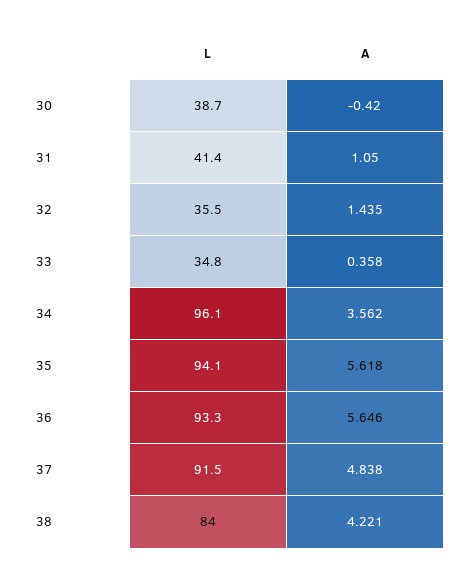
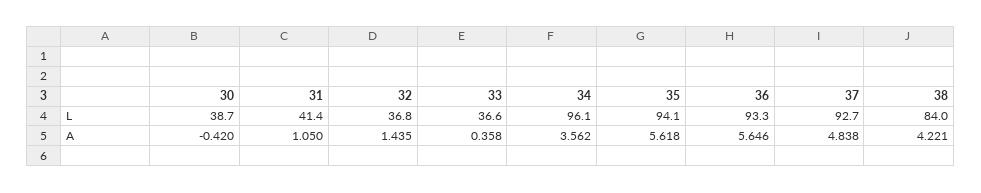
L, 32: 35.5 -> 36.8
L, 33: 34.8 -> 36.6
L, 37: 91.5 -> 92.7

